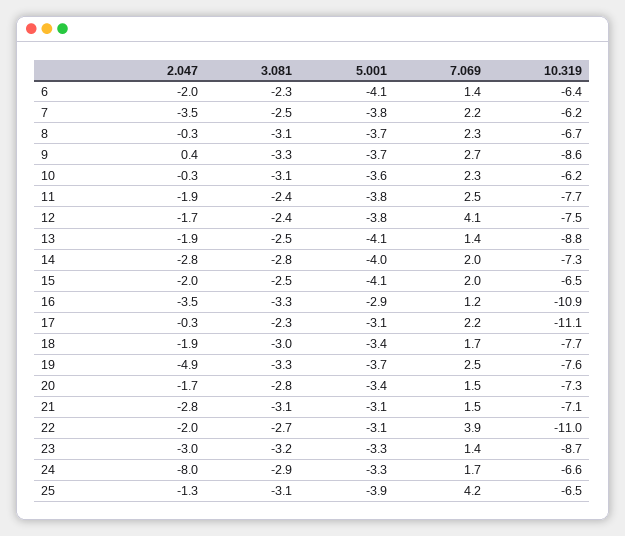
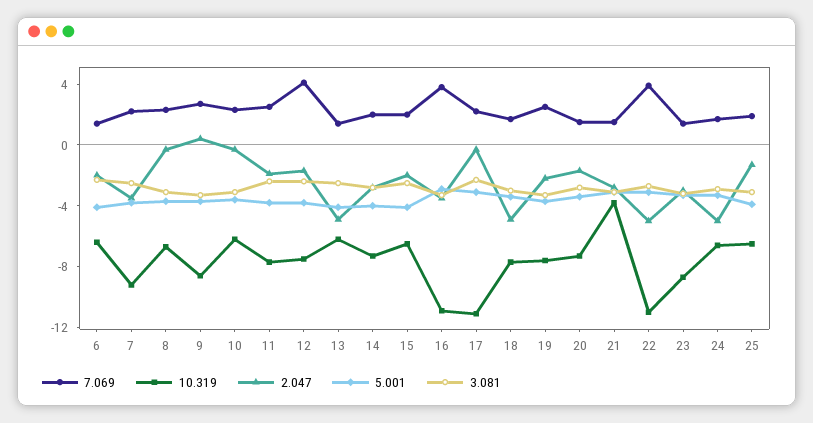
10.319, 7: -6.2 -> -9
2.047, 13: -1.9 -> -5
10.319, 13: -8.8 -> -6
7.069, 16: 1.2 -> 4
2.047, 18: -1.9 -> -5
2.047, 19: -4.9 -> -2
10.319, 21: -7.1 -> -4
2.047, 22: -2 -> -5
2.047, 24: -8 -> -5
7.069, 25: 4.2 -> 2

